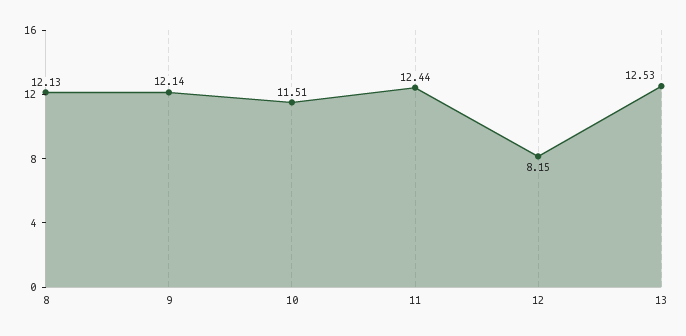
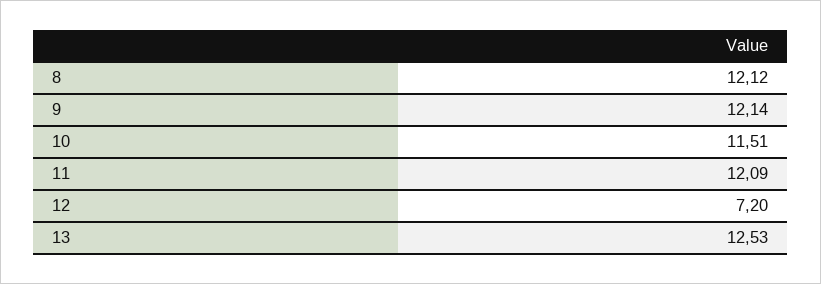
8: 12.13 -> 12.12
11: 12.44 -> 12.09
12: 8.15 -> 7.2

